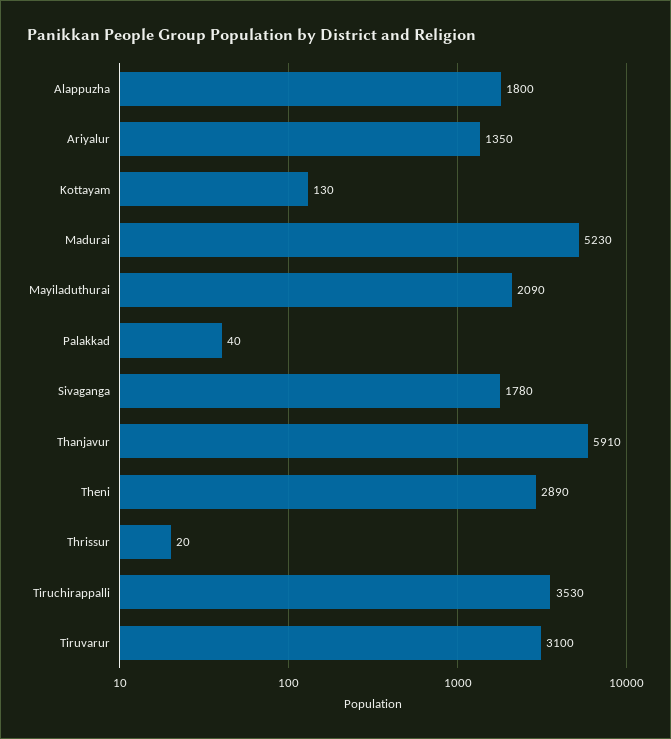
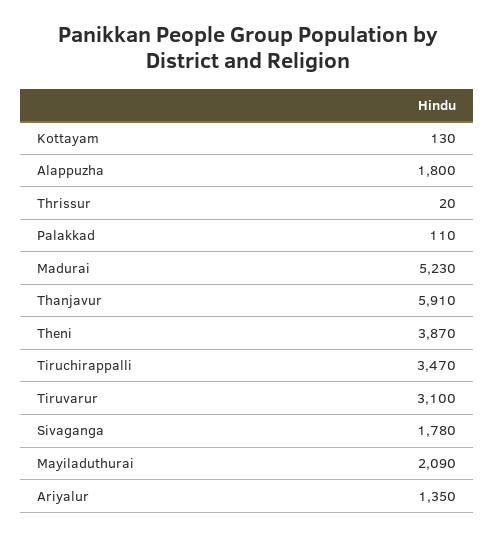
Palakkad: 40 -> 110
Theni: 2890 -> 3870
Tiruchirappalli: 3530 -> 3470

